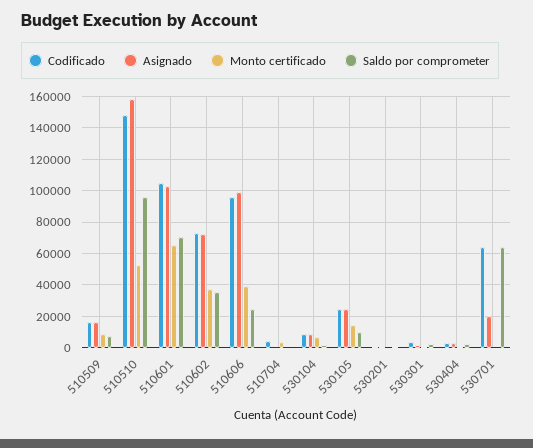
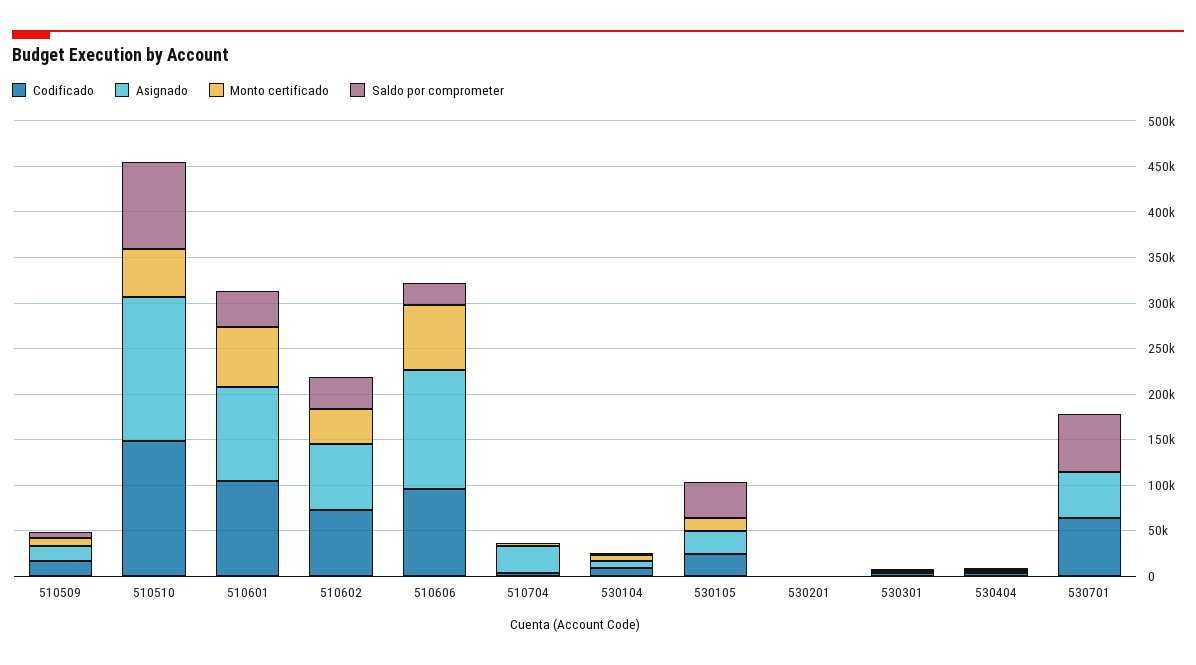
Saldo por comprometer, 510601: 70000 -> 40000
Asignado, 510606: 100000 -> 130000
Monto certificado, 510606: 40000 -> 70000
Asignado, 510704: 0 -> 30000
Saldo por comprometer, 530105: 10000 -> 40000
Asignado, 530701: 20000 -> 50000

